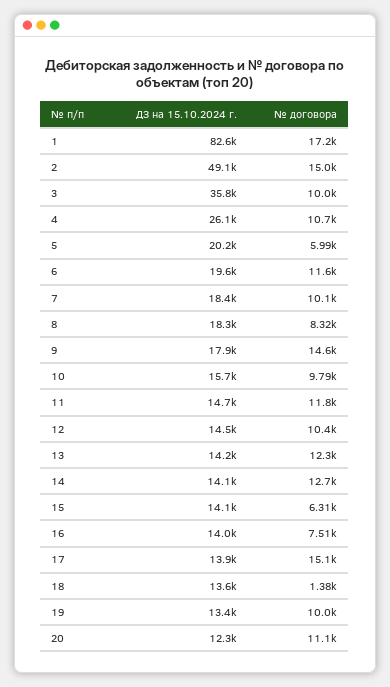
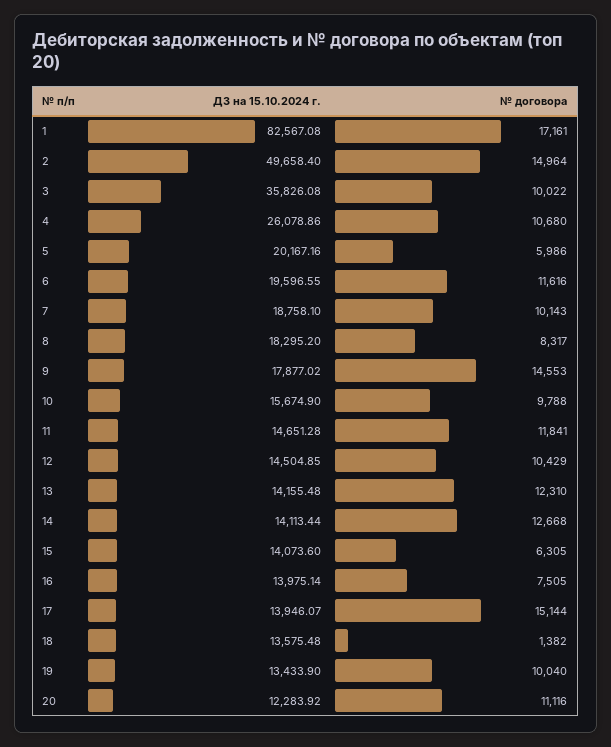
ДЗ на 15.10.2024 г., 2: 49100 -> 49658.4
ДЗ на 15.10.2024 г., 7: 18400 -> 18758.1

